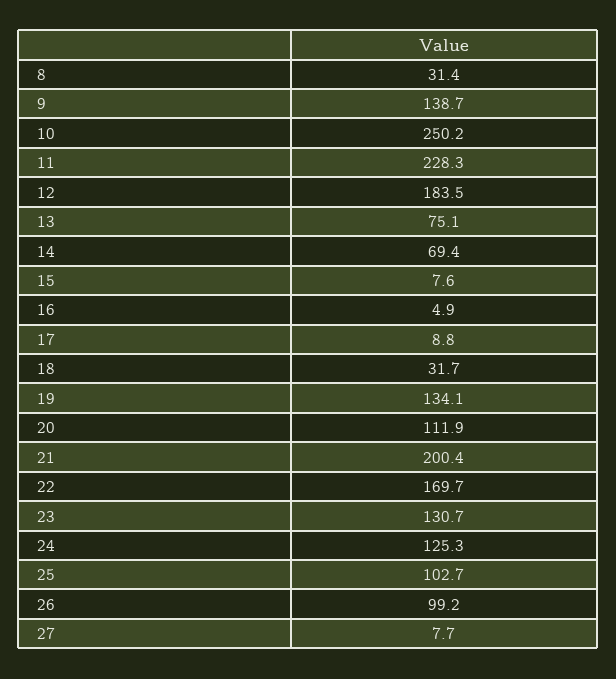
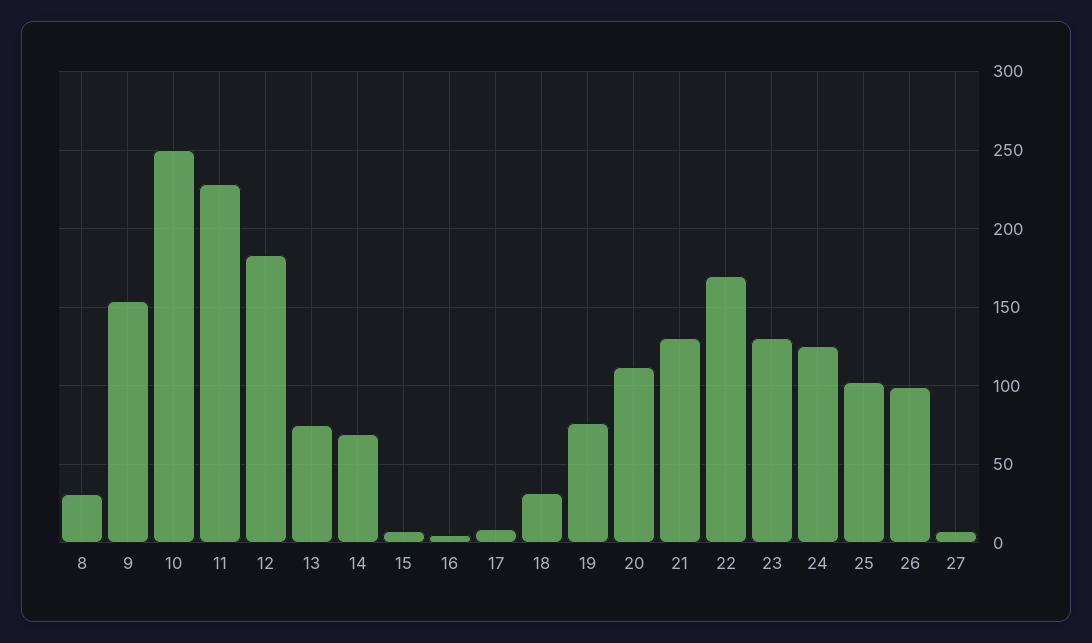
9: 138.7 -> 155
19: 134.1 -> 75
21: 200.4 -> 130

